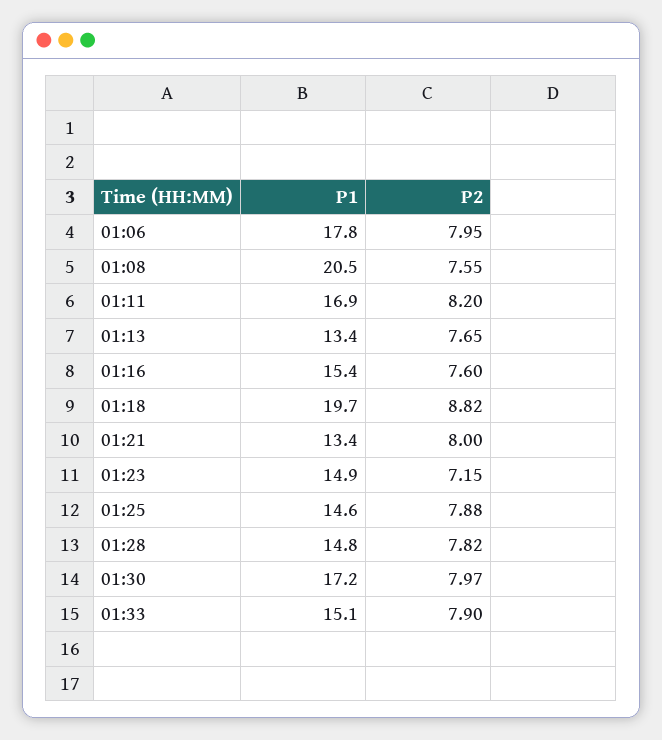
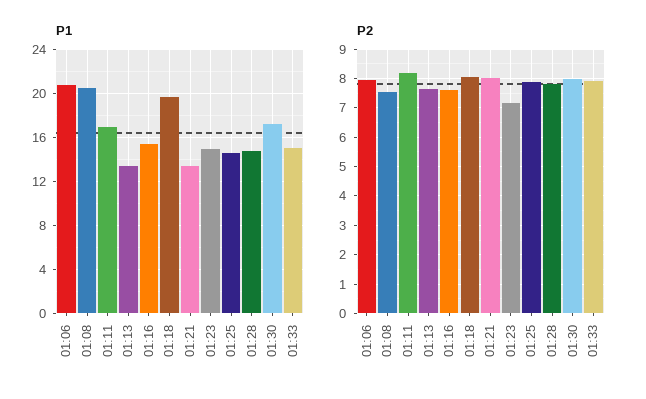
P1, 01:06: 17.8 -> 21
P2, 01:18: 8.82 -> 8

